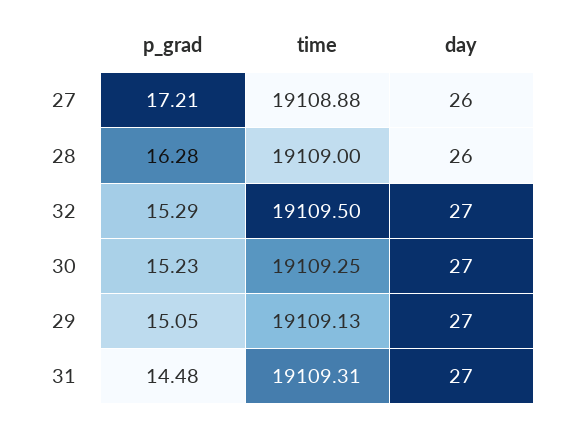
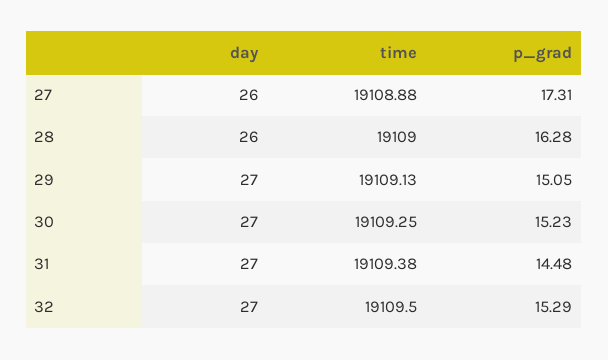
p_grad, 27: 17.21 -> 17.31
time, 31: 19109.31 -> 19109.38

